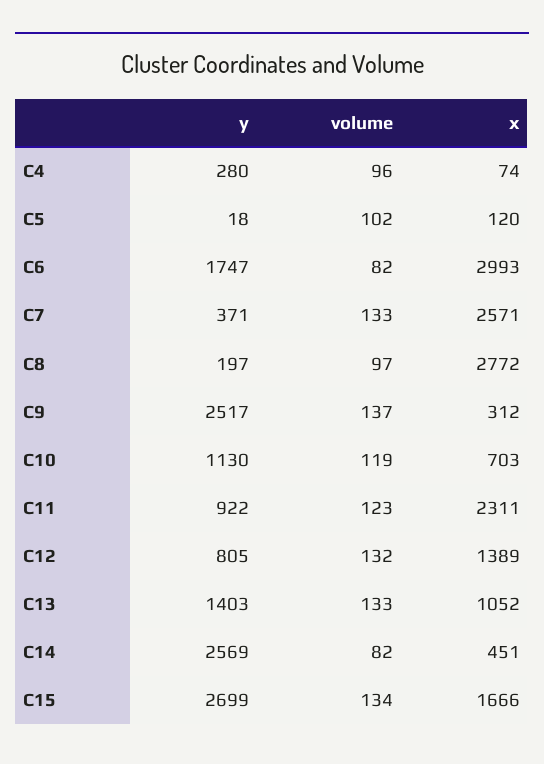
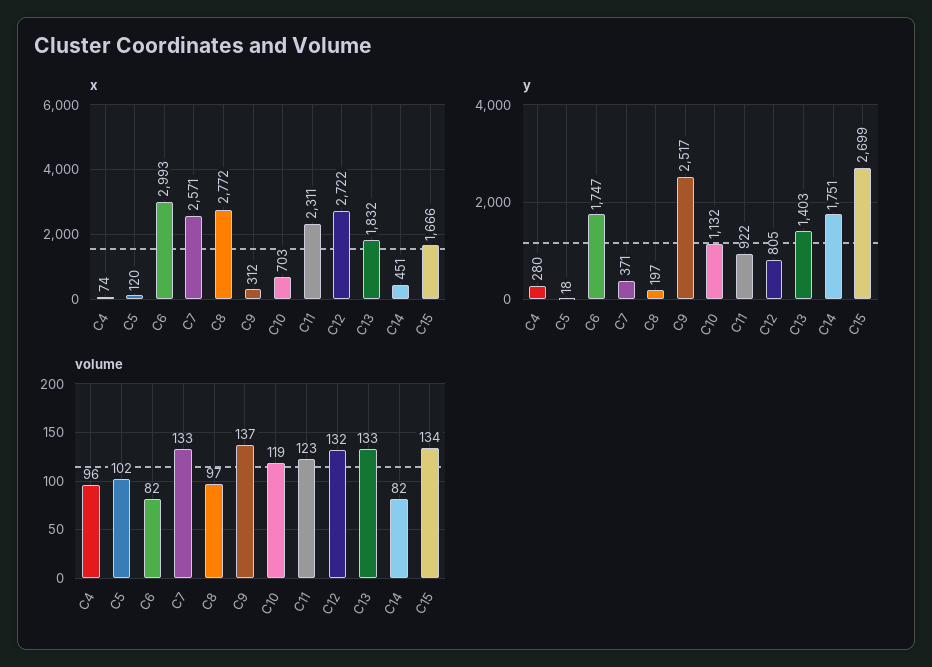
y, C10: 1130 -> 1132
x, C12: 1389 -> 2722
x, C13: 1052 -> 1832
y, C14: 2569 -> 1751

